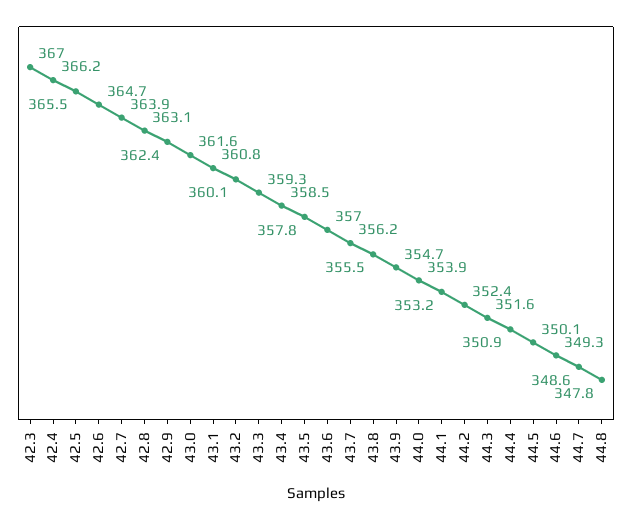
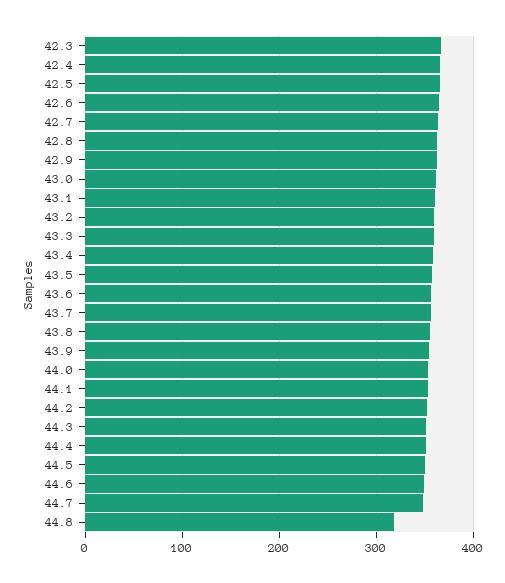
44.8: 347.8 -> 320

